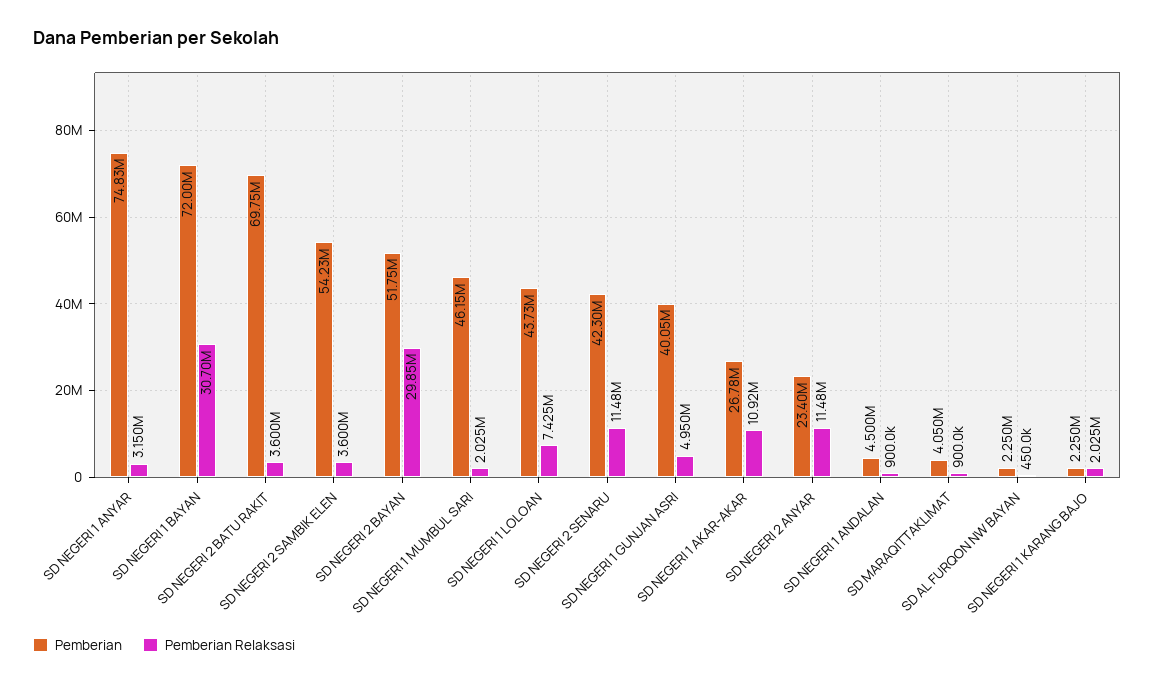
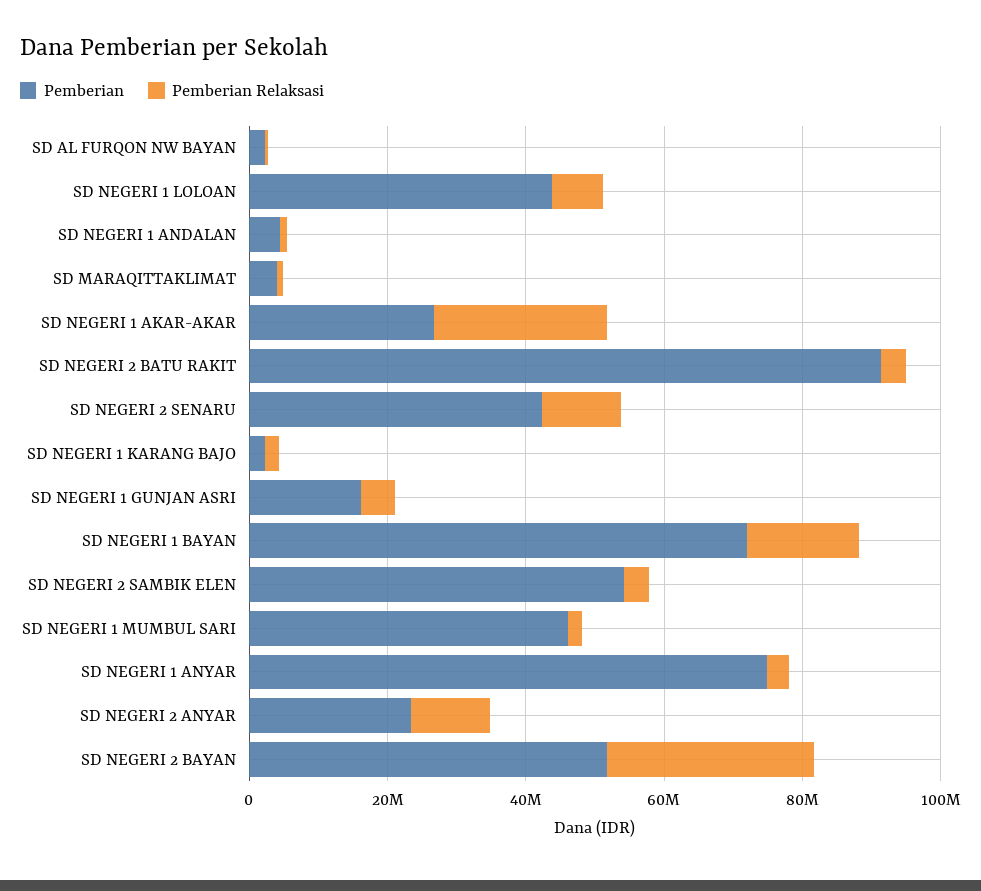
Pemberian Relaksasi, SD NEGERI 1 BAYAN: 30700000 -> 15000000
Pemberian, SD NEGERI 2 BATU RAKIT: 69750000 -> 90000000
Pemberian, SD NEGERI 1 GUNJAN ASRI: 40050000 -> 15000000
Pemberian Relaksasi, SD NEGERI 1 AKAR-AKAR: 10920000 -> 25000000

